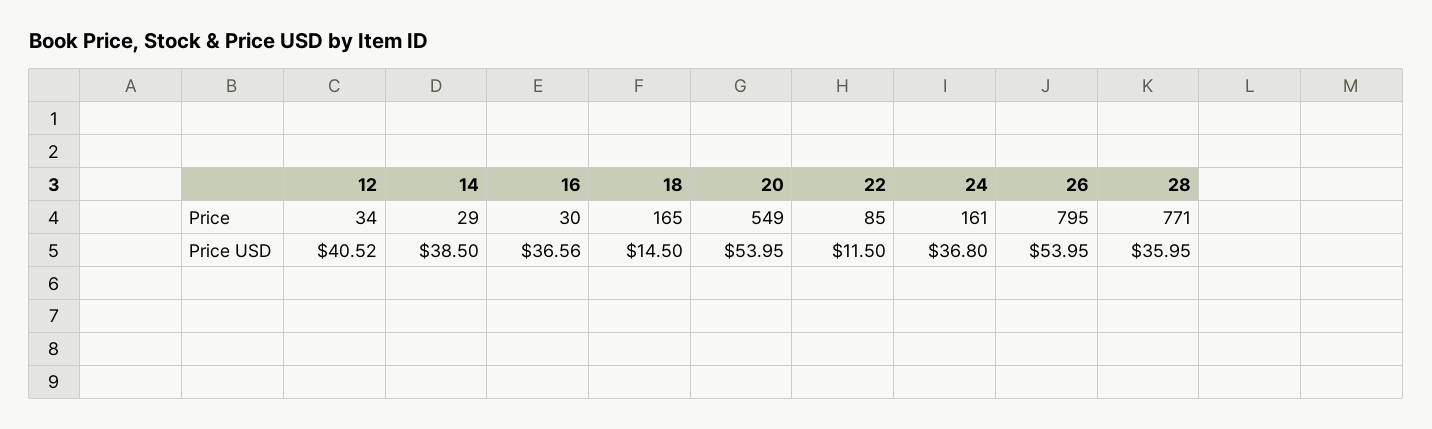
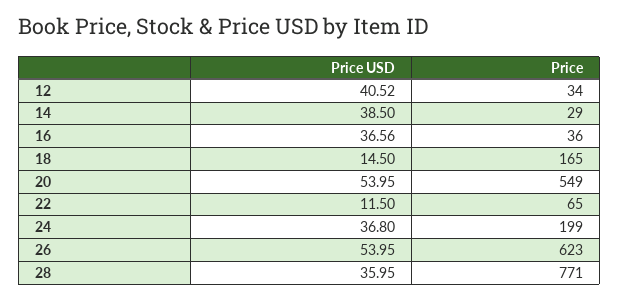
16, Price: 30 -> 36
22, Price: 85 -> 65
24, Price: 161 -> 199
26, Price: 795 -> 623

